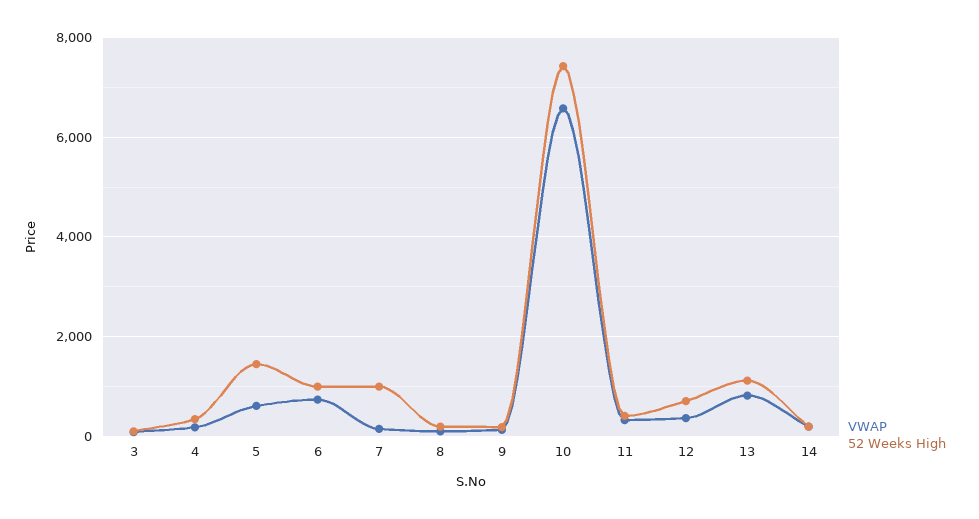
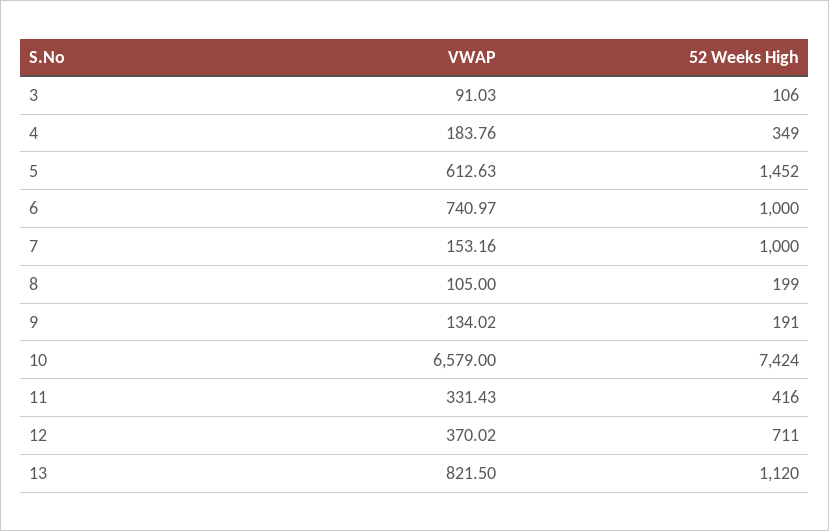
VWAP, 14: 200 -> none
52 Weeks High, 14: 200 -> none

